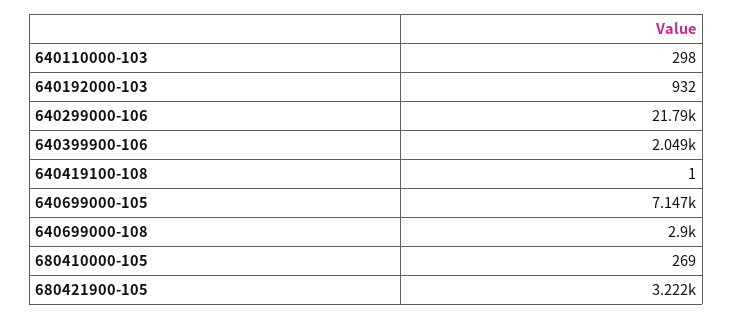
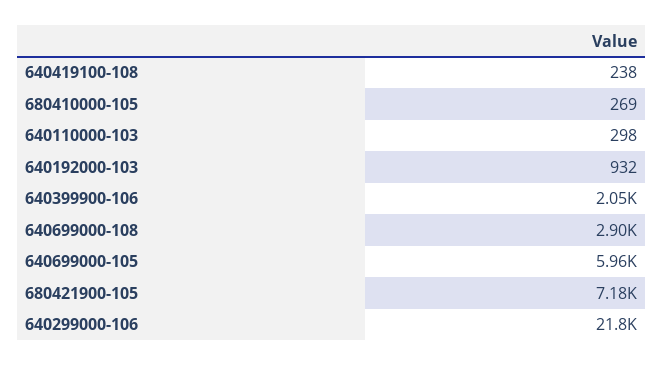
640419100-108: 1 -> 238
640699000-105: 7147 -> 5960
680421900-105: 3222 -> 7180

